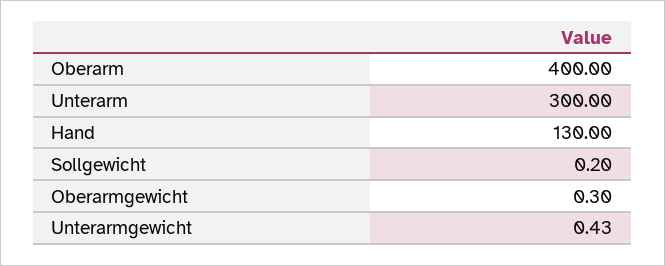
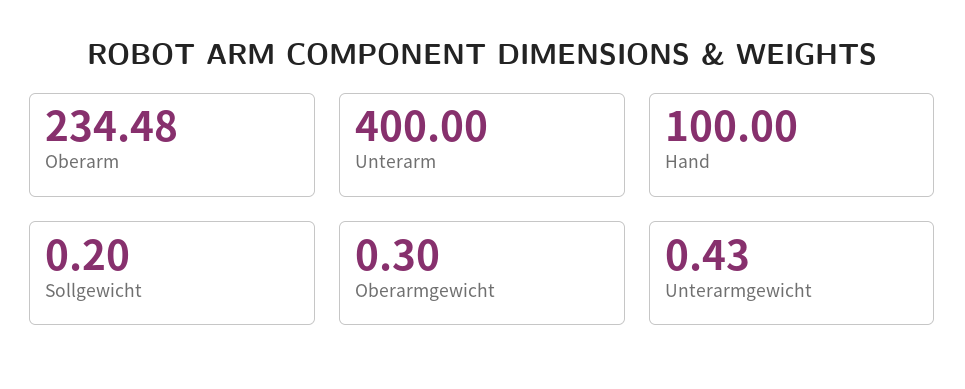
Oberarm: 400 -> 234.48
Unterarm: 300 -> 400
Hand: 130 -> 100

